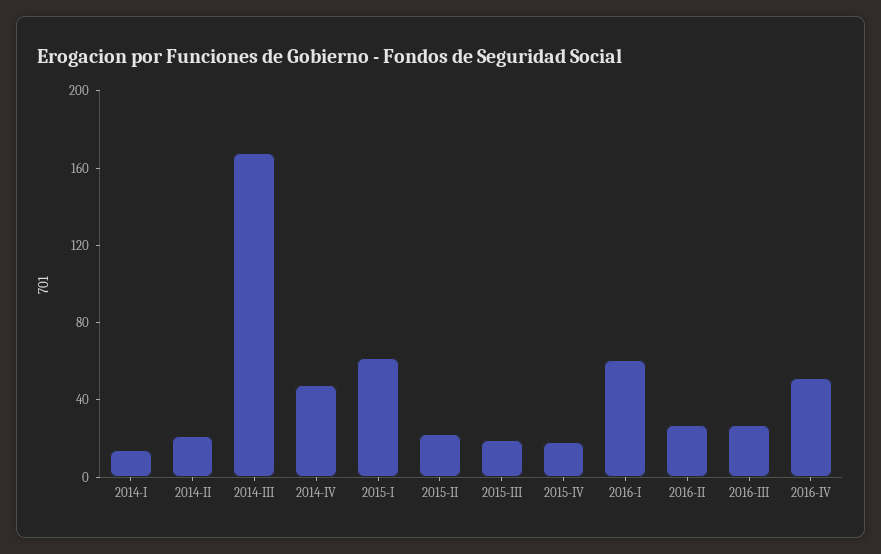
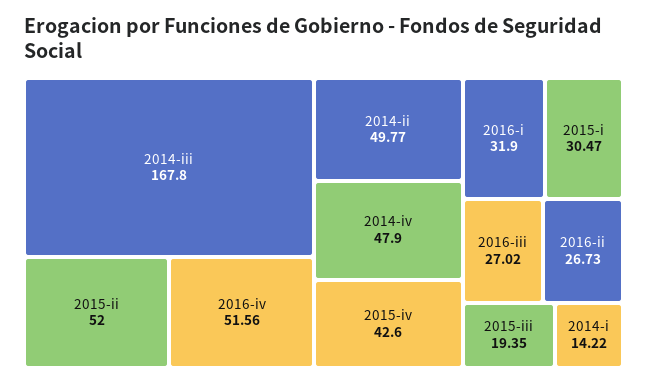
2014-II: 20 -> 49.77
2015-I: 60 -> 30.47
2015-II: 20 -> 52
2015-IV: 20 -> 42.6
2016-I: 60 -> 31.9

